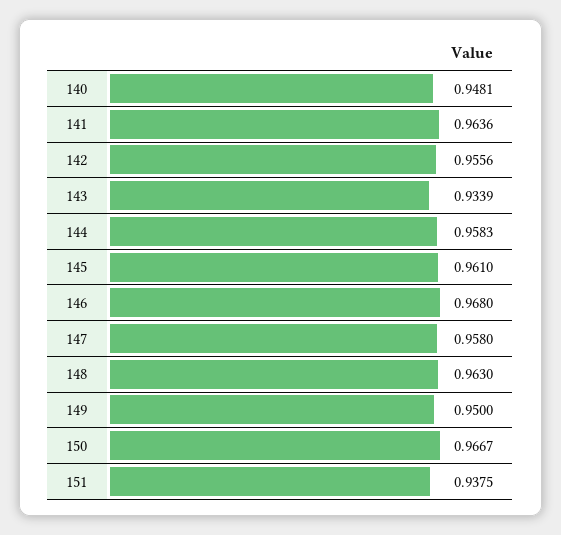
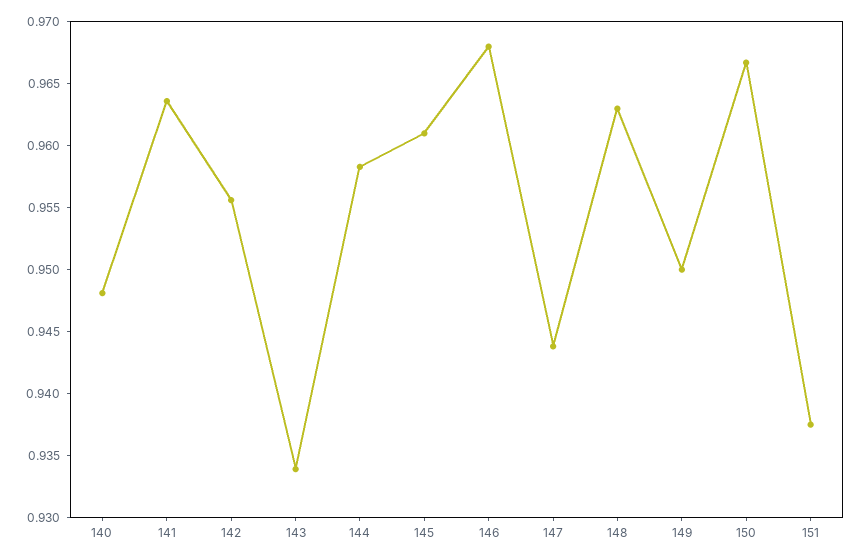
147: 0.958 -> 0.944

